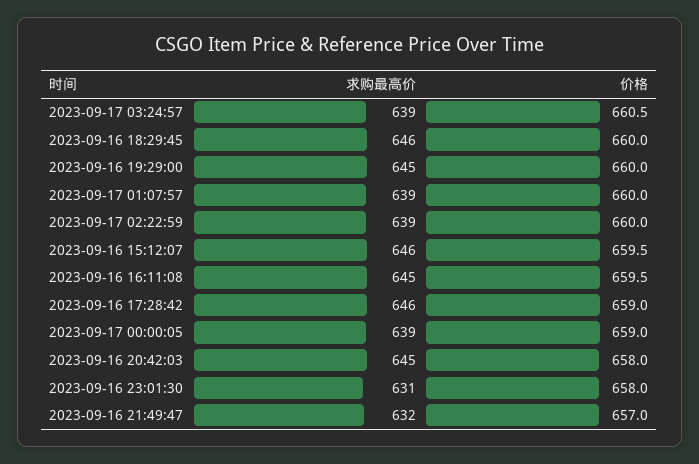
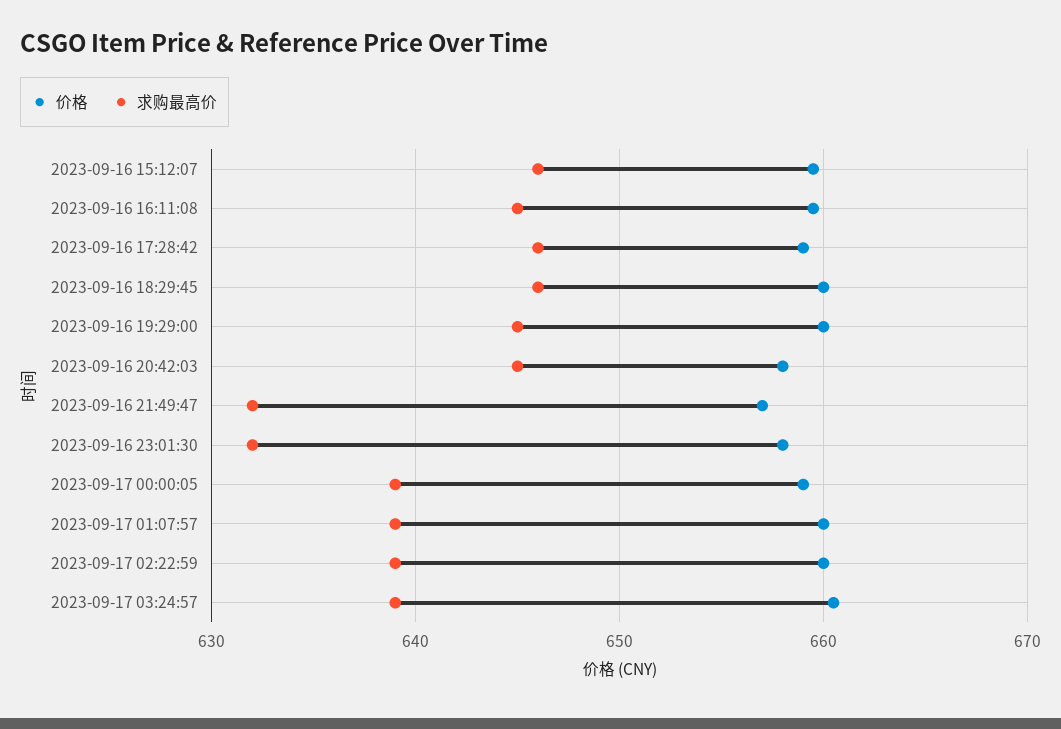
求购最高价, 2023-09-16 23:01:30: 631 -> 632

